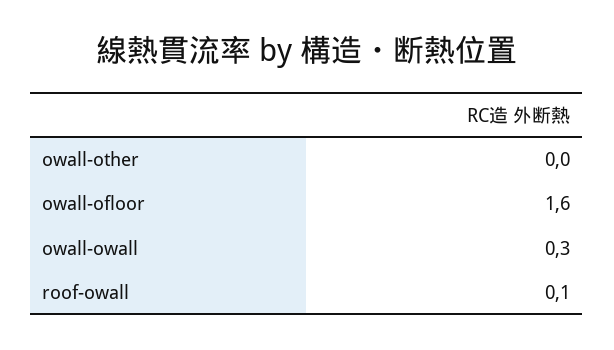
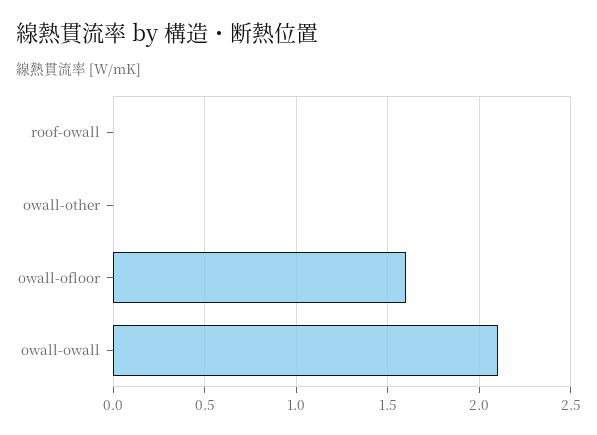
owall-owall: 0.3 -> 2.1
roof-owall: 0.1 -> 0

